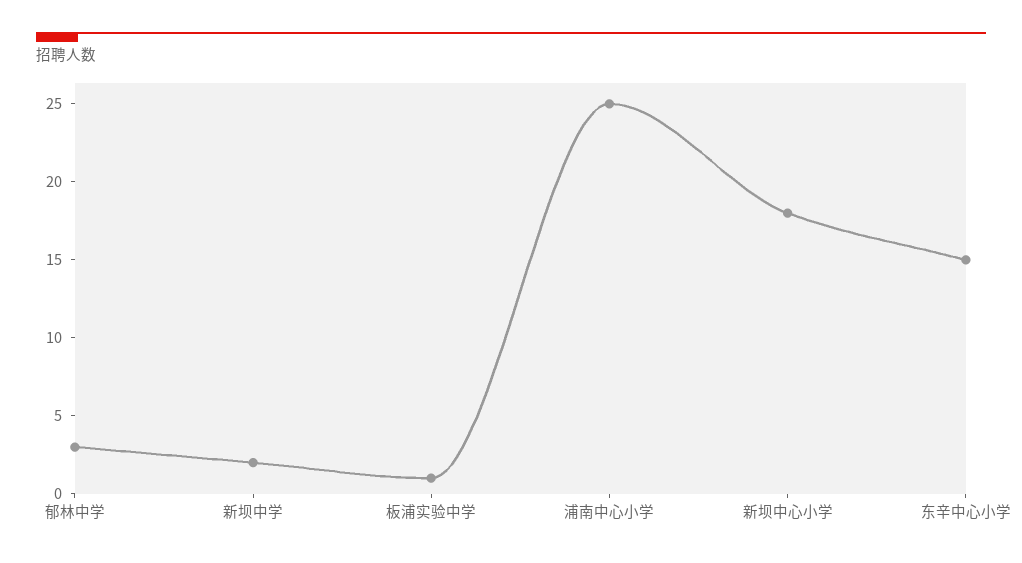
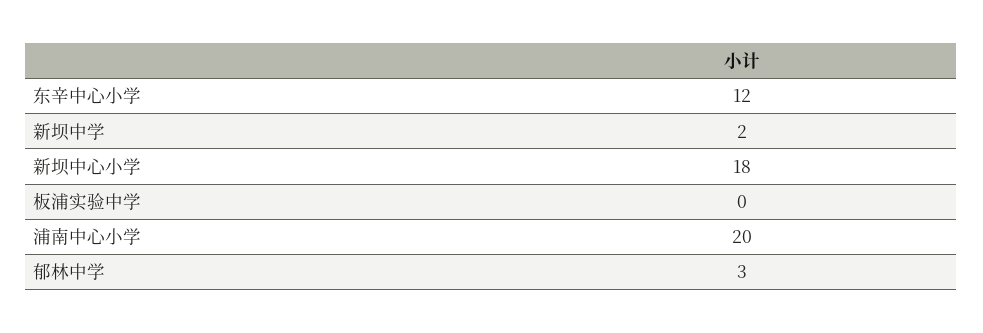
板浦实验中学: 1 -> 0
浦南中心小学: 25 -> 20
东辛中心小学: 15 -> 12

